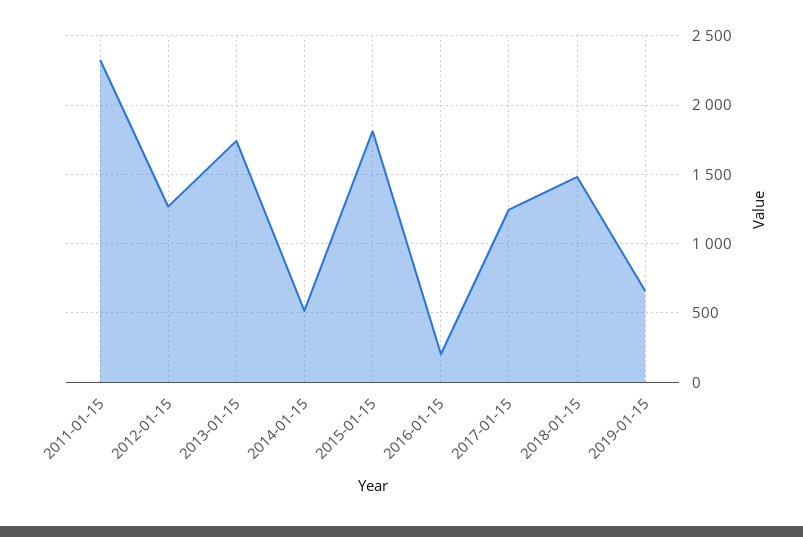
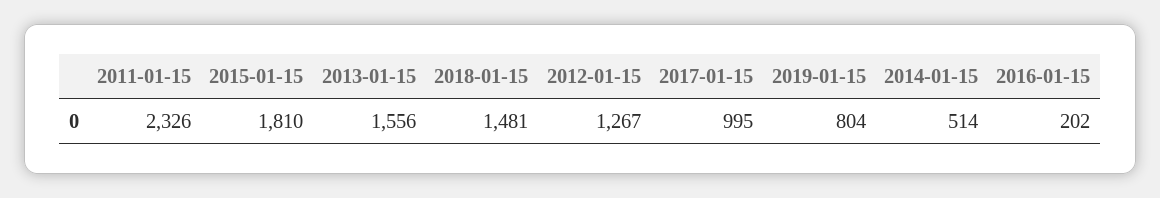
2013-01-15: 1750 -> 1556
2017-01-15: 1250 -> 995
2019-01-15: 650 -> 804

